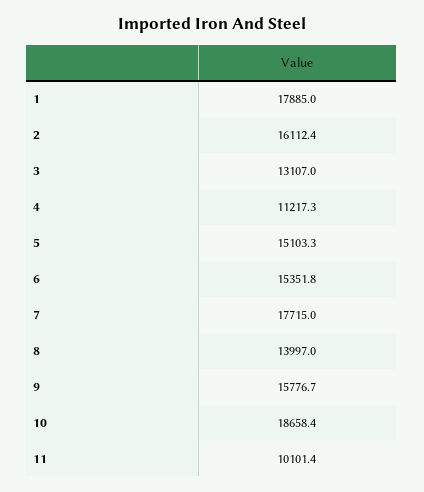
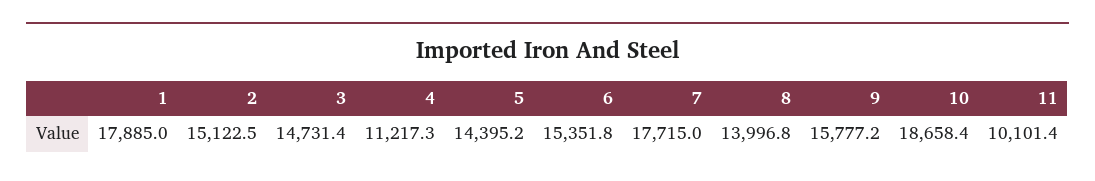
2: 16112.4 -> 15122.5
3: 13107 -> 14731.4
5: 15103.3 -> 14395.2
8: 13997 -> 13996.8
9: 15776.7 -> 15777.2

